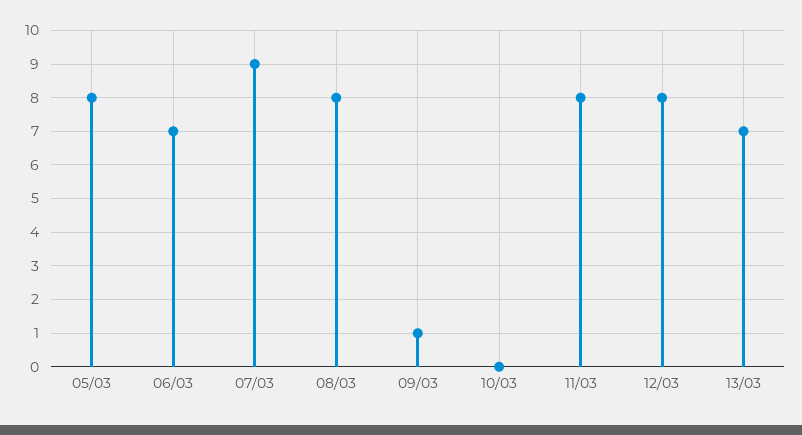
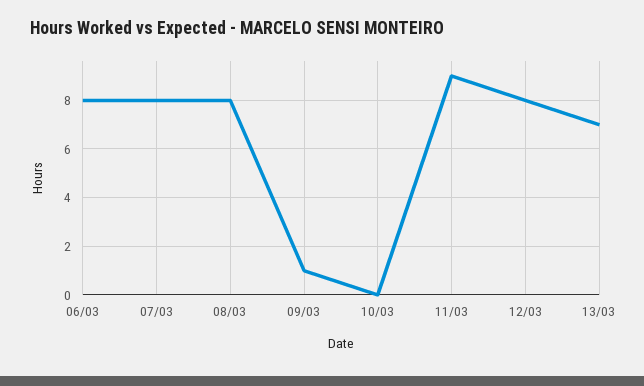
05/03: 8 -> none
06/03: 7 -> 8
07/03: 9 -> 8
11/03: 8 -> 9

